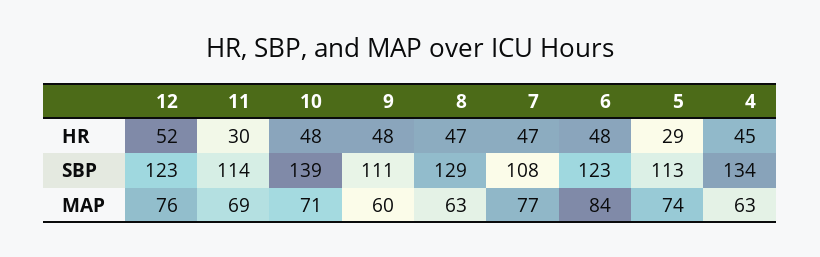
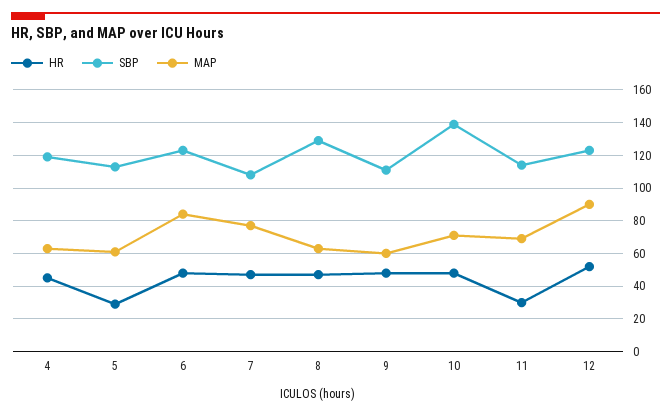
SBP, 4: 134 -> 120
MAP, 12: 76 -> 90
MAP, 5: 74 -> 60

